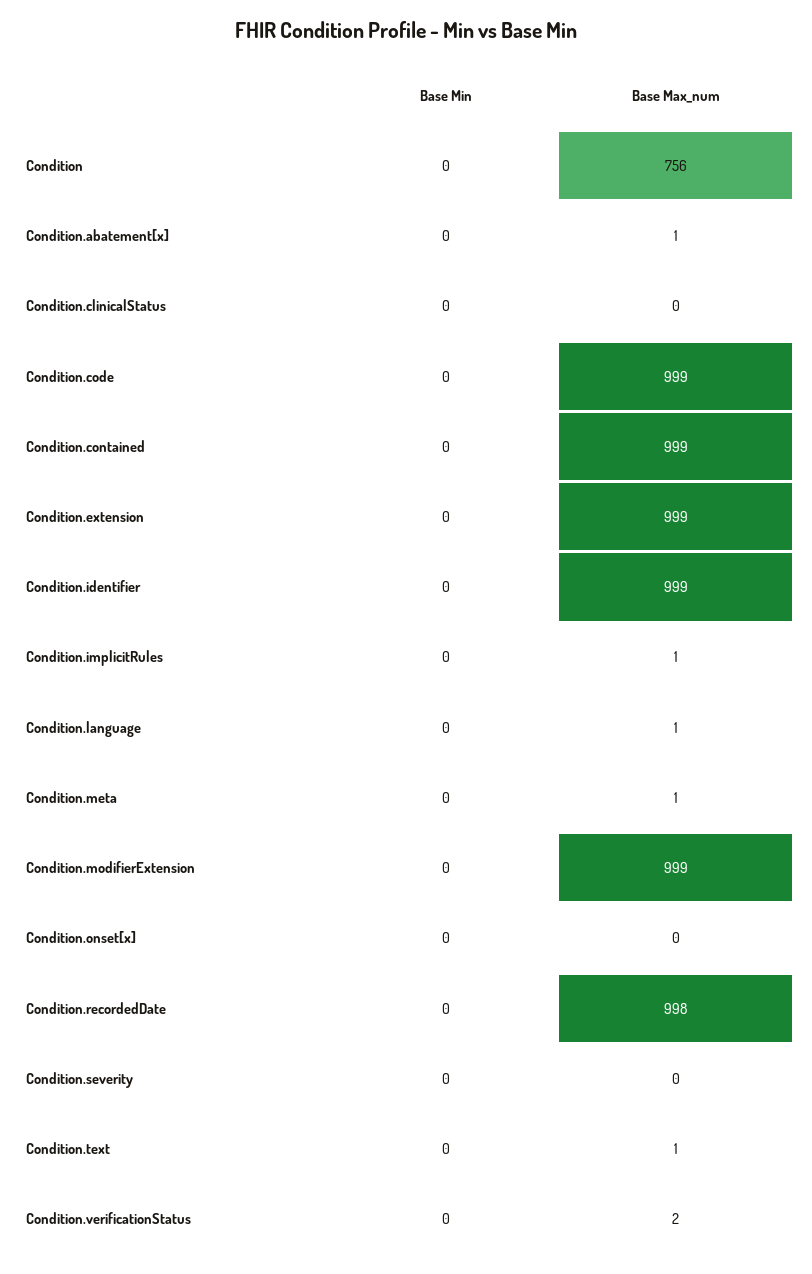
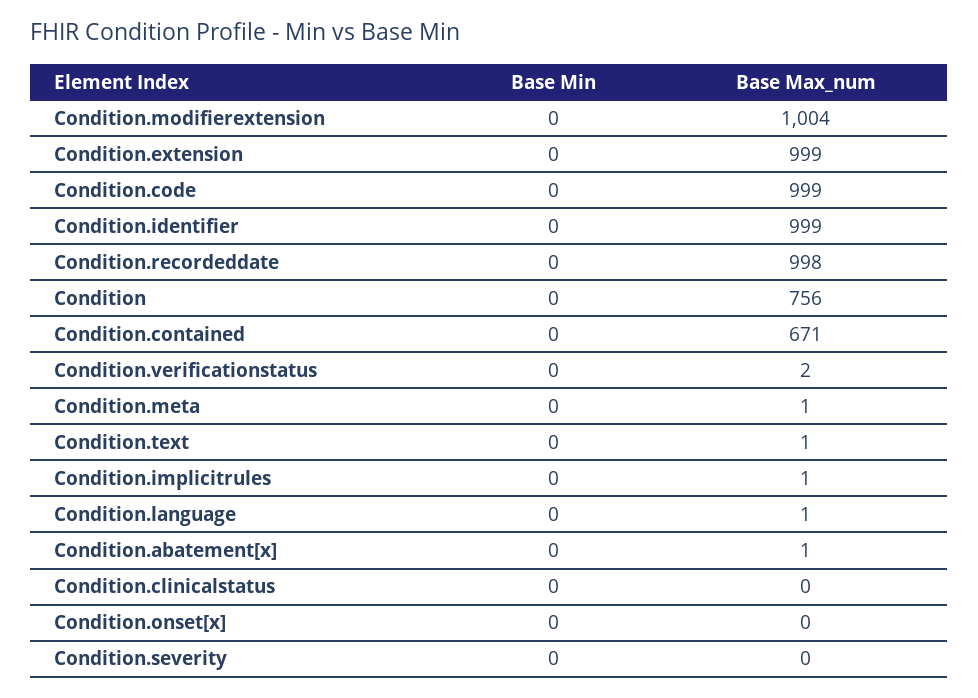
Base Max_num, Condition.contained: 999 -> 671
Base Max_num, Condition.modifierExtension: 999 -> 1004

